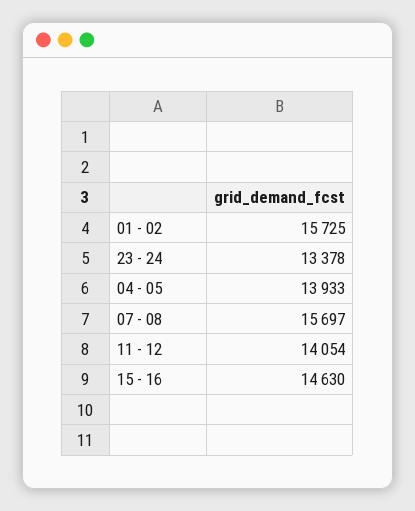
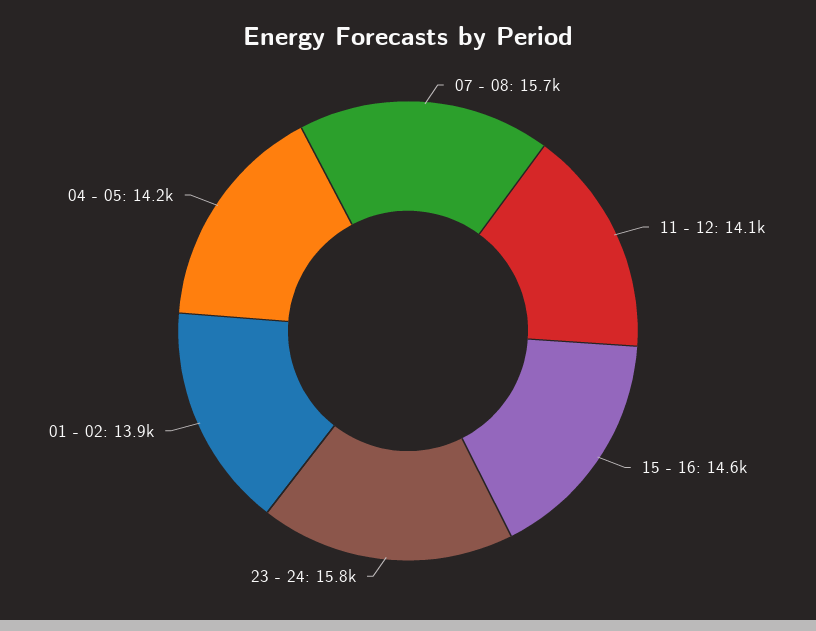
01 - 02: 15725 -> 13900
23 - 24: 13378 -> 15800
04 - 05: 13933 -> 14200

